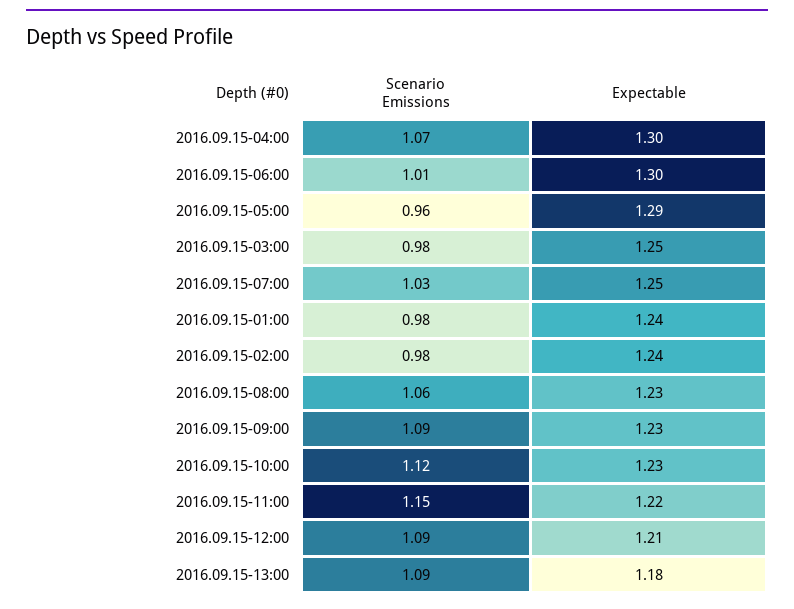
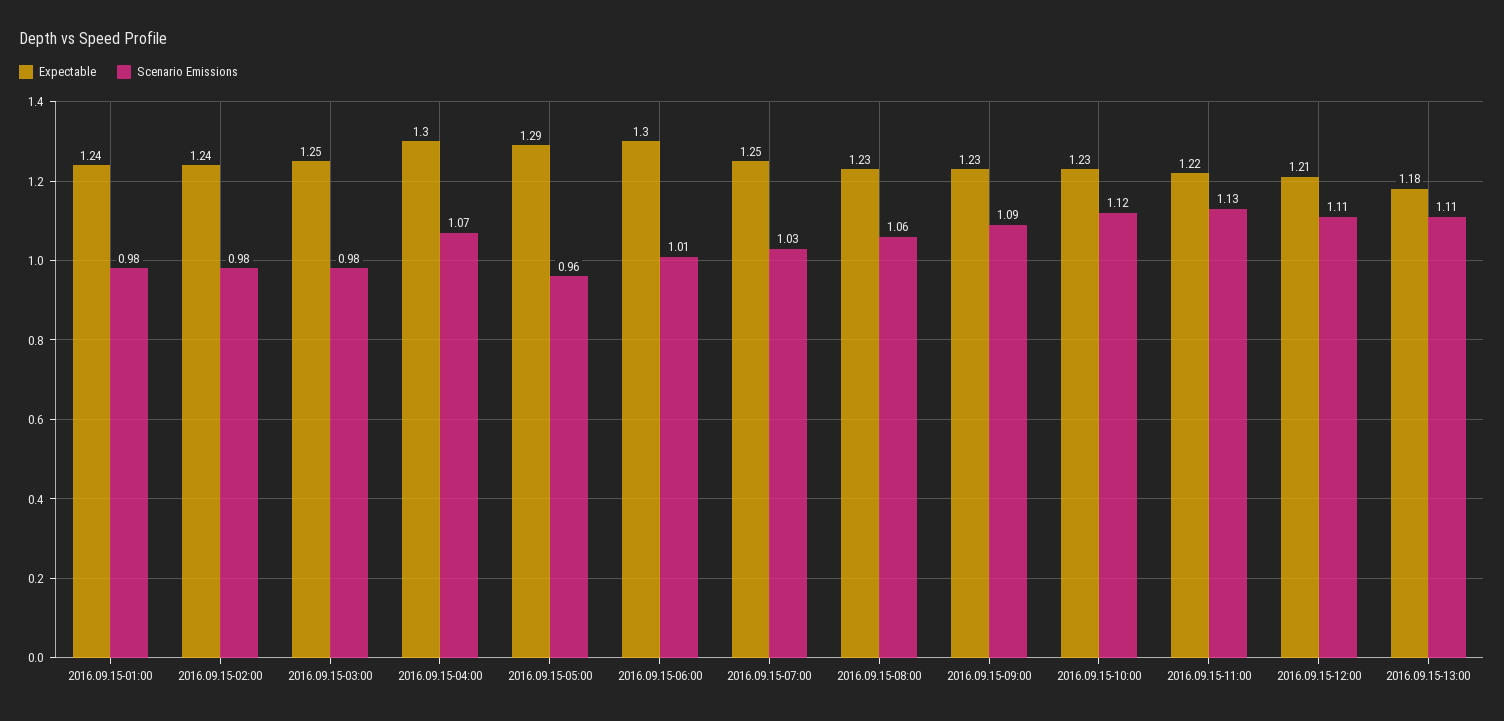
Scenario Emissions, 2016.09.15-11:00: 1.15 -> 1.13
Scenario Emissions, 2016.09.15-12:00: 1.09 -> 1.11
Scenario Emissions, 2016.09.15-13:00: 1.09 -> 1.11

